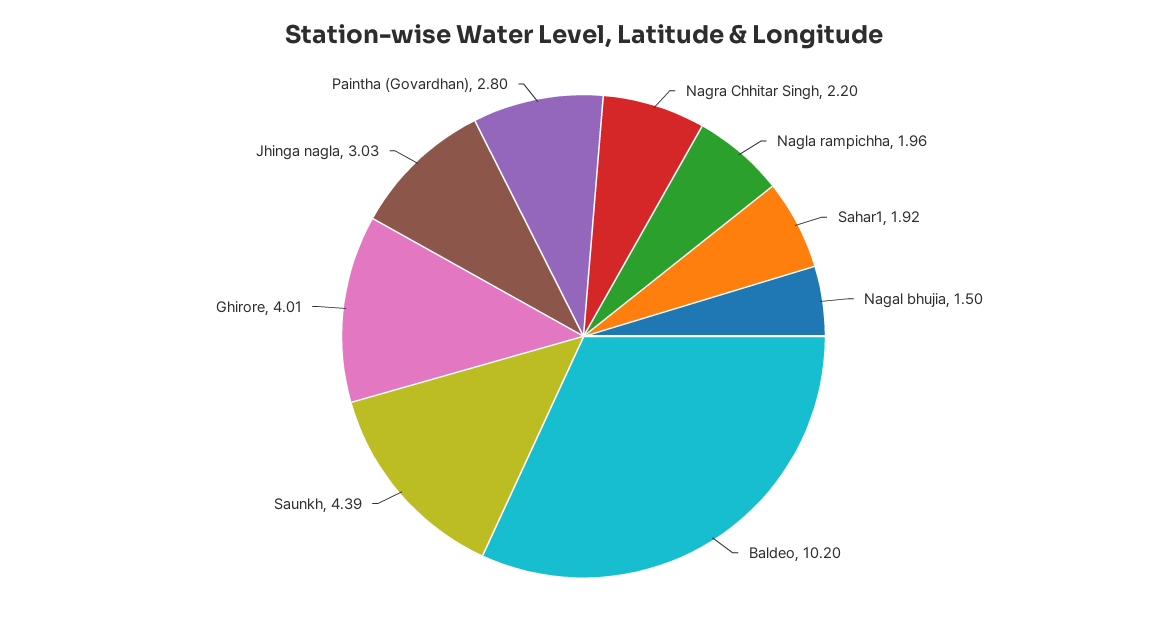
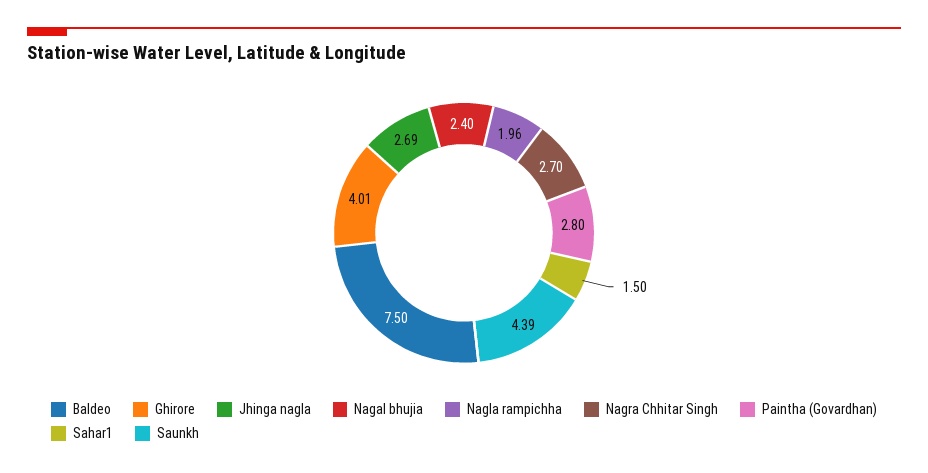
Nagra Chhitar Singh: 2.2 -> 2.7
Sahar1: 1.92 -> 1.5
Nagal bhujia: 1.5 -> 2.4
Baldeo: 10.2 -> 7.5
Jhinga nagla: 3.03 -> 2.69

